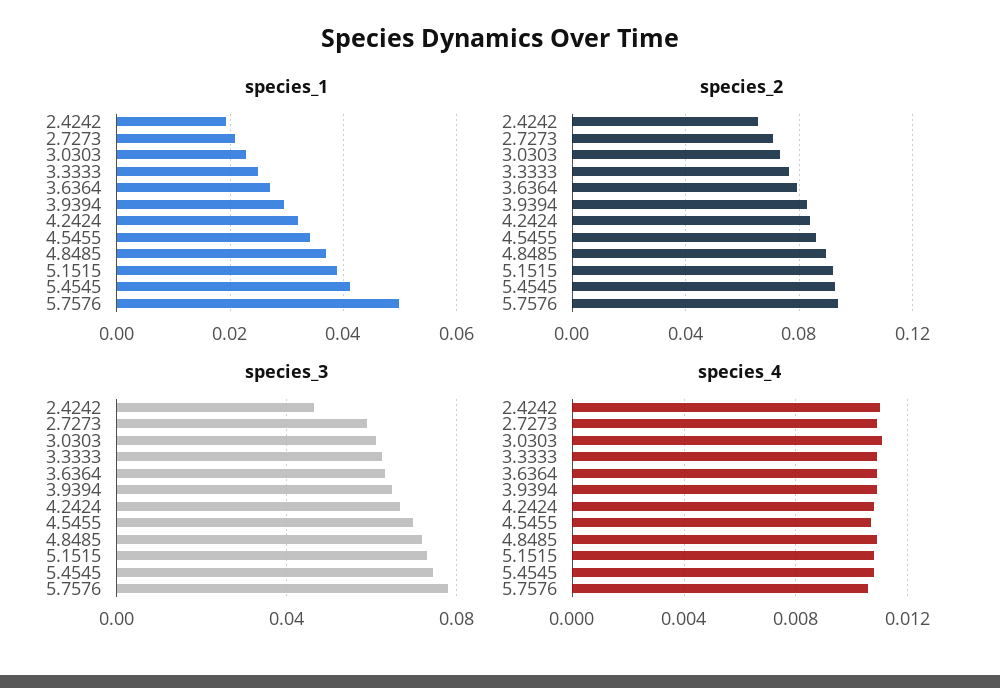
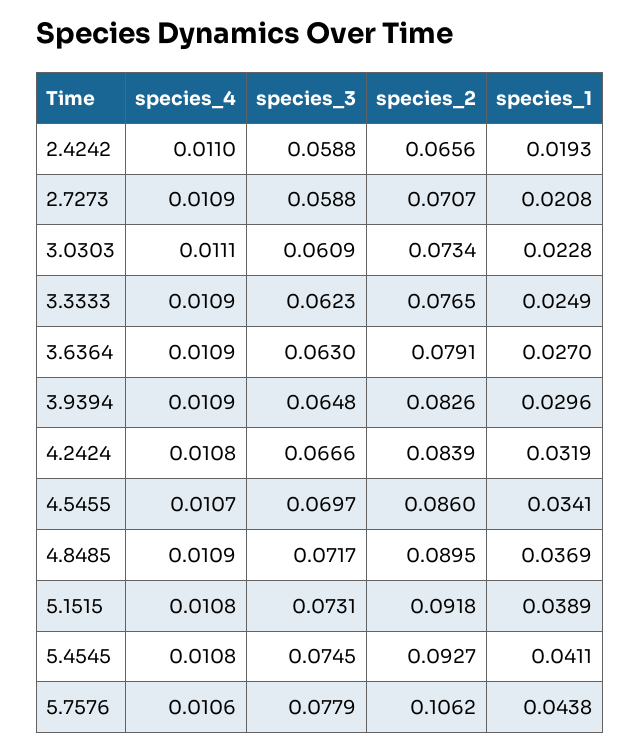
species_1, 5.7576: 0.05 -> 0.0438
species_2, 5.7576: 0.095 -> 0.1062
species_3, 2.4242: 0.045 -> 0.0588

